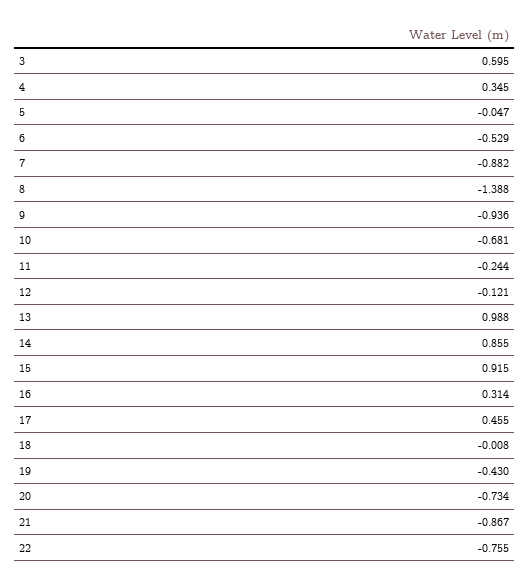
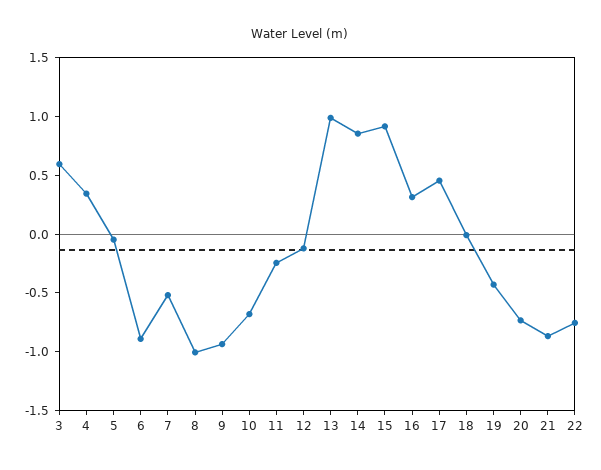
6: -0.529 -> -0.9
7: -0.882 -> -0.5
8: -1.388 -> -1

